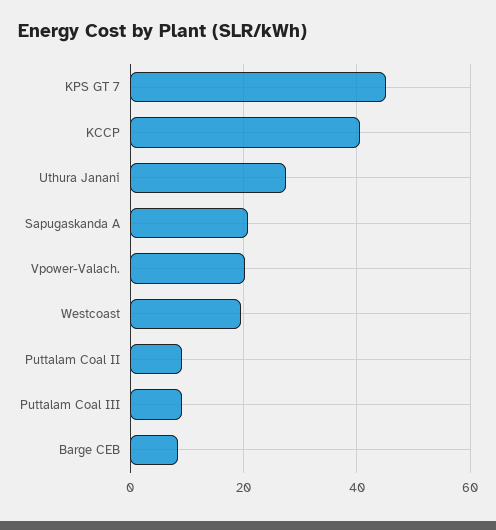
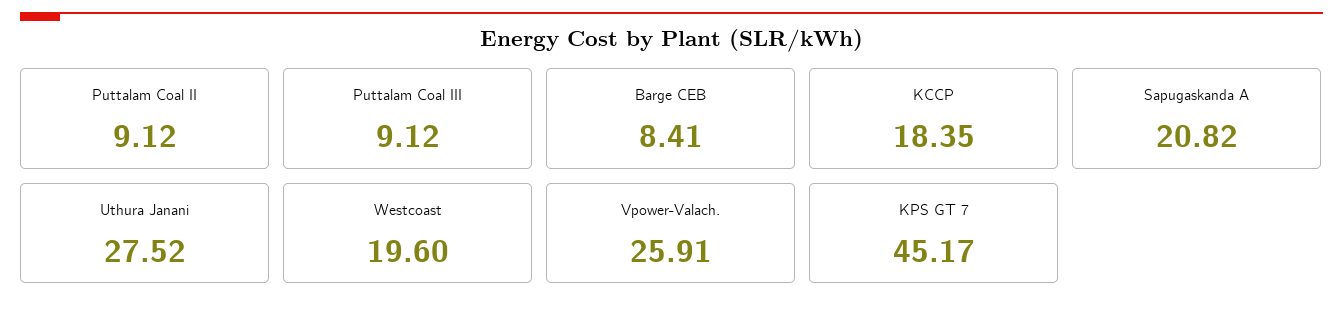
KCCP: 40 -> 18.35
Vpower-Valach.: 20 -> 25.91

